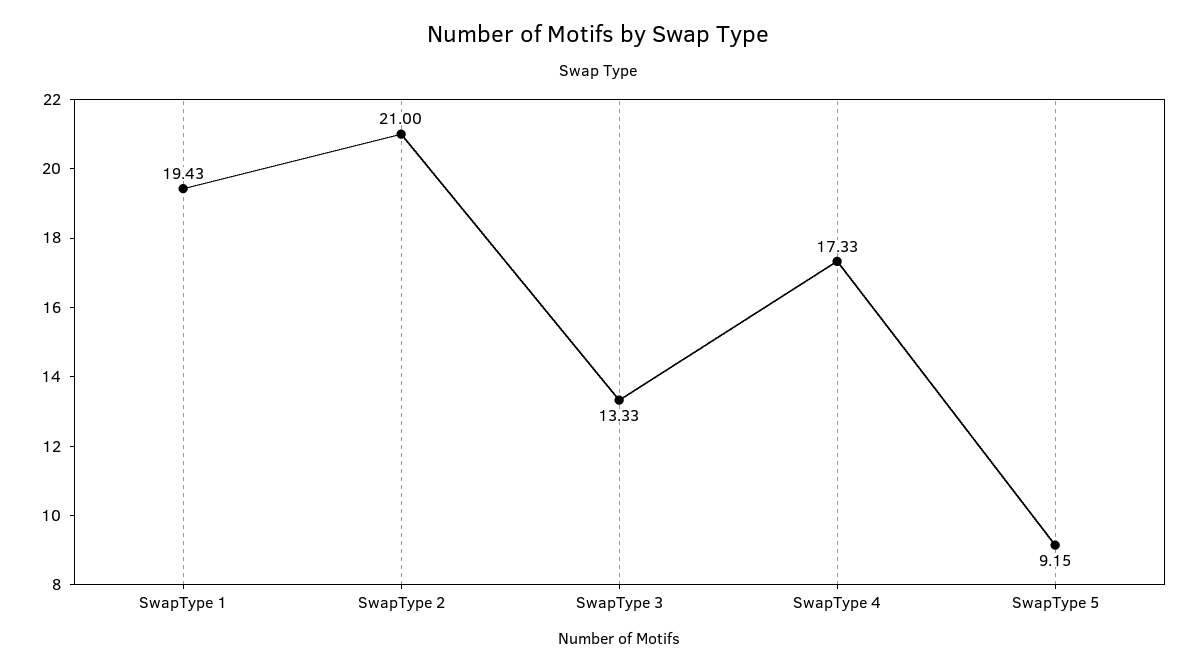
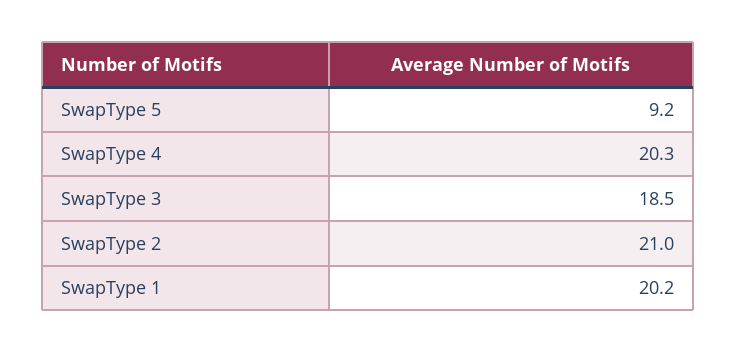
SwapType 1: 19.43 -> 20.2
SwapType 3: 13.33 -> 18.5
SwapType 4: 17.33 -> 20.3

